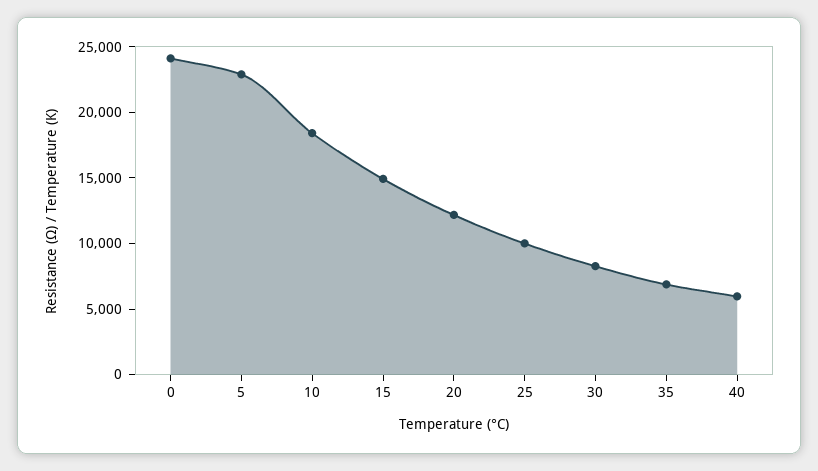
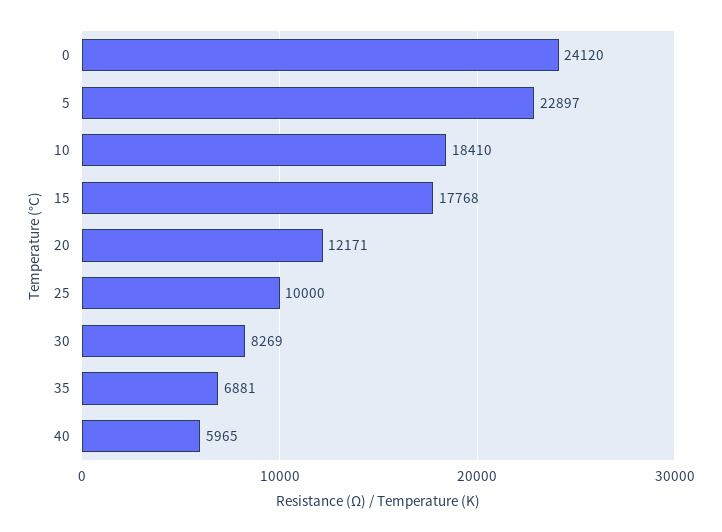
15: 15000 -> 17768

